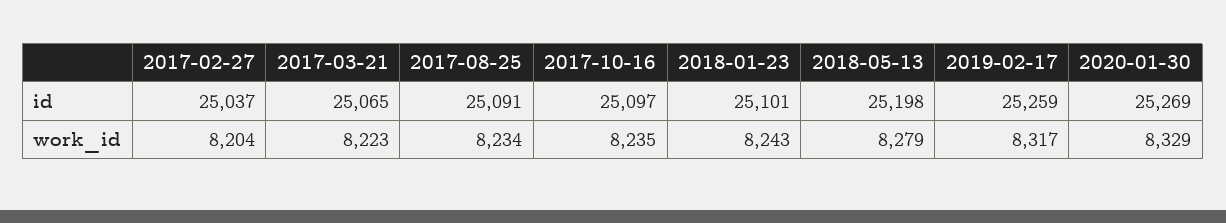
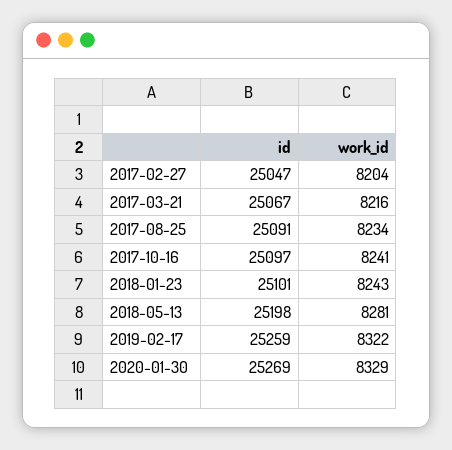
2017-02-27, id: 25037 -> 25047
2017-03-21, id: 25065 -> 25067
2017-03-21, work_id: 8223 -> 8216
2017-10-16, work_id: 8235 -> 8241
2018-05-13, work_id: 8279 -> 8281
2019-02-17, work_id: 8317 -> 8322

